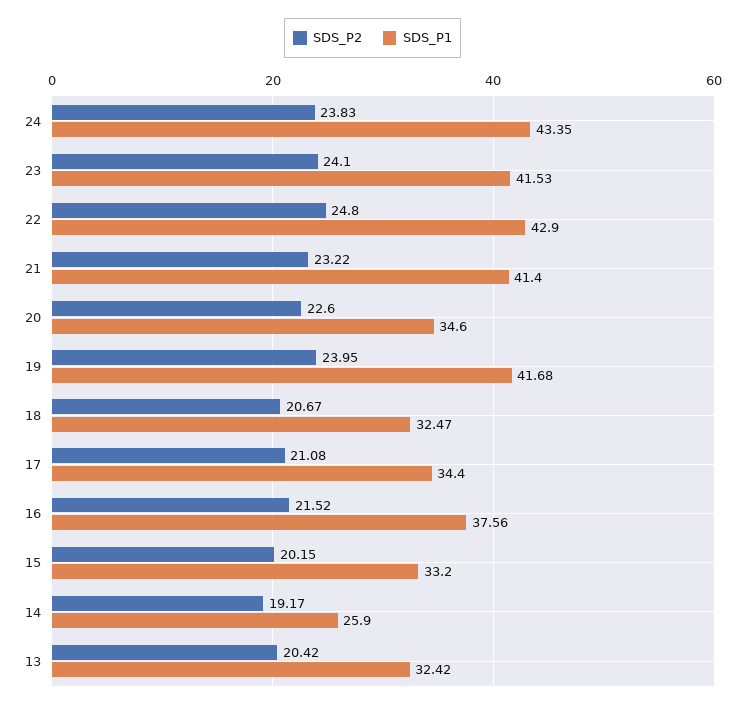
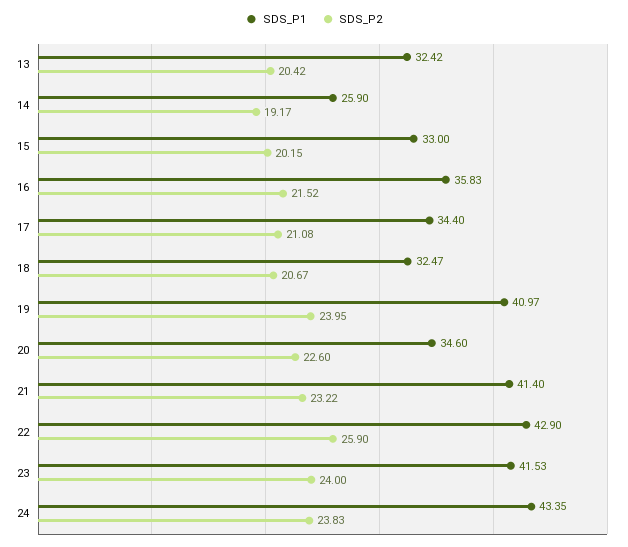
SDS_P2, 23: 24.1 -> 24
SDS_P2, 22: 24.8 -> 25.9
SDS_P1, 19: 41.68 -> 40.97
SDS_P1, 16: 37.56 -> 35.83
SDS_P1, 15: 33.2 -> 33

